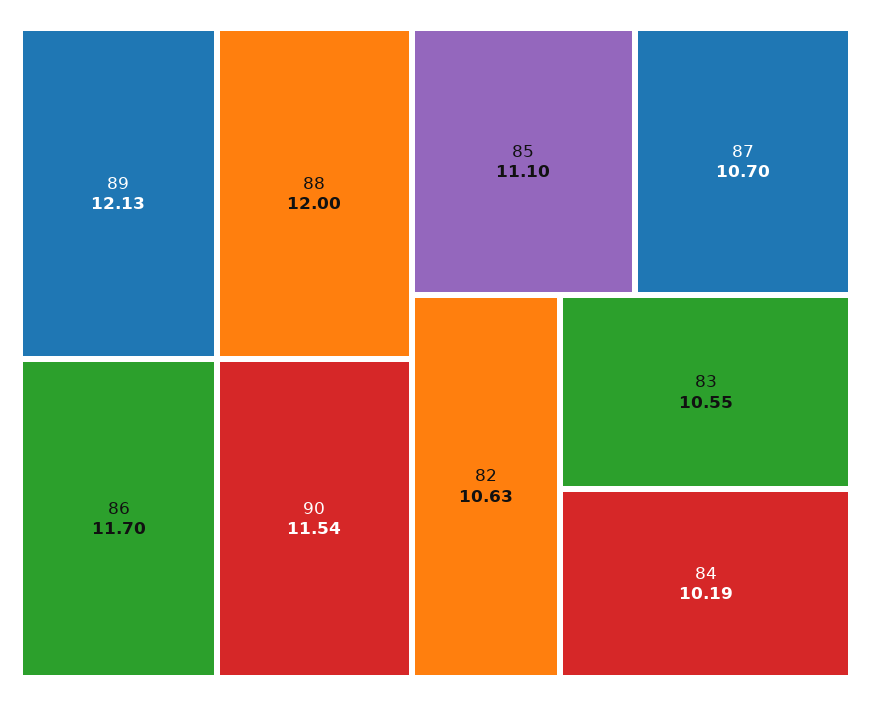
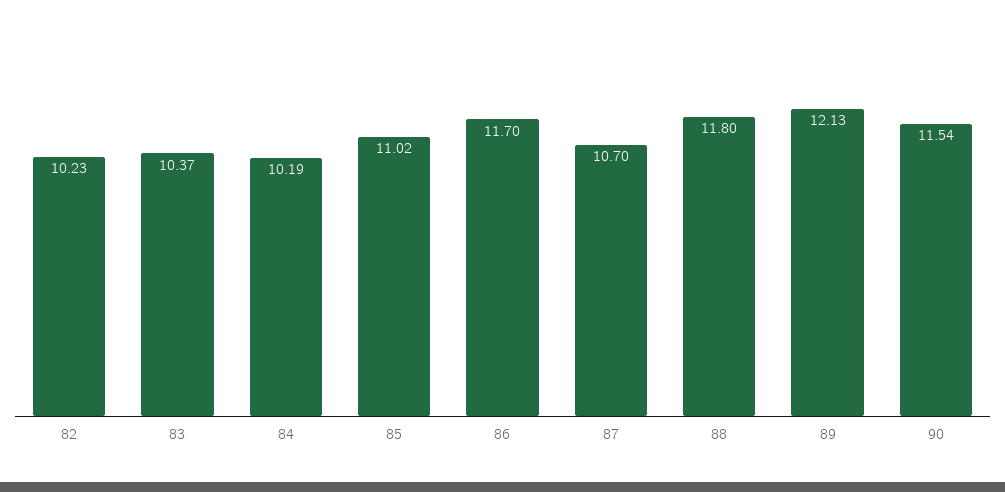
88: 12 -> 11.8
85: 11.1 -> 11.02
82: 10.63 -> 10.23
83: 10.55 -> 10.37

